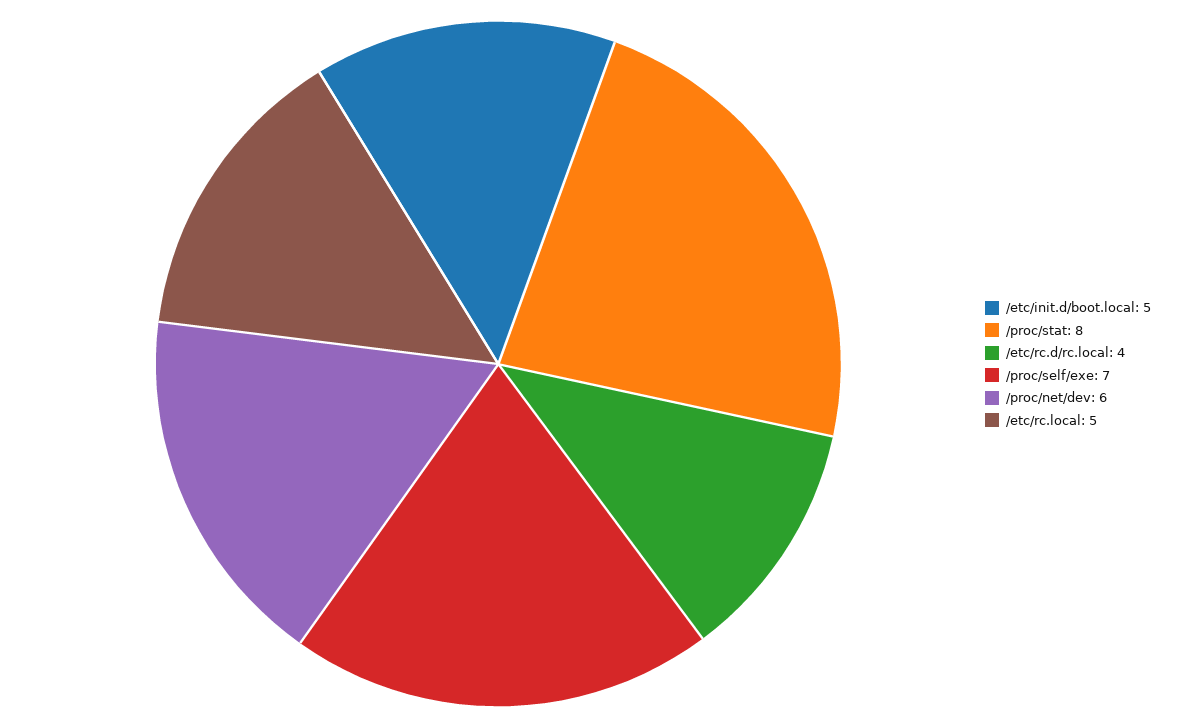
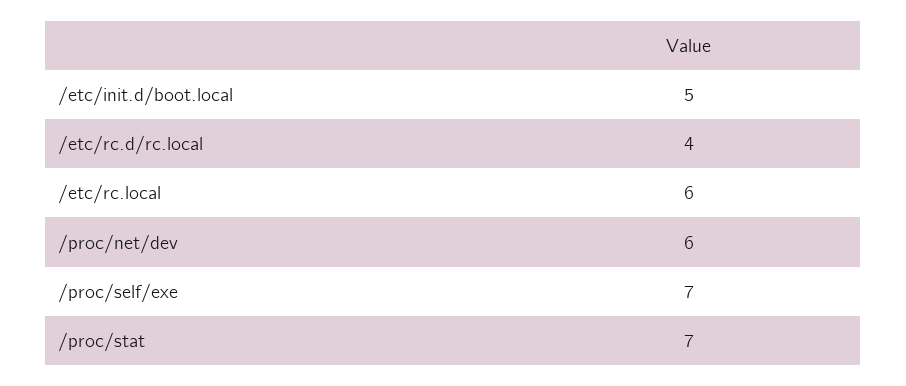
/proc/stat: 8 -> 7
/etc/rc.local: 5 -> 6

